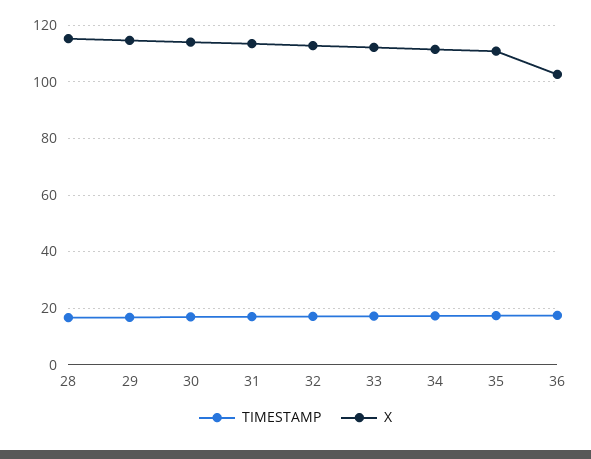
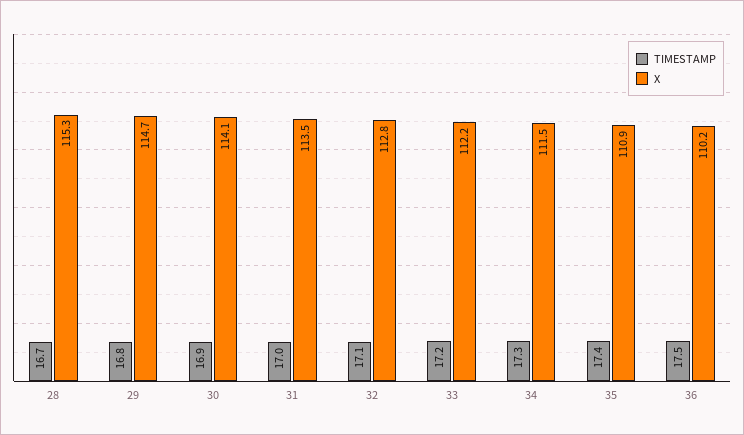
X, 36: 102.5 -> 110.2

